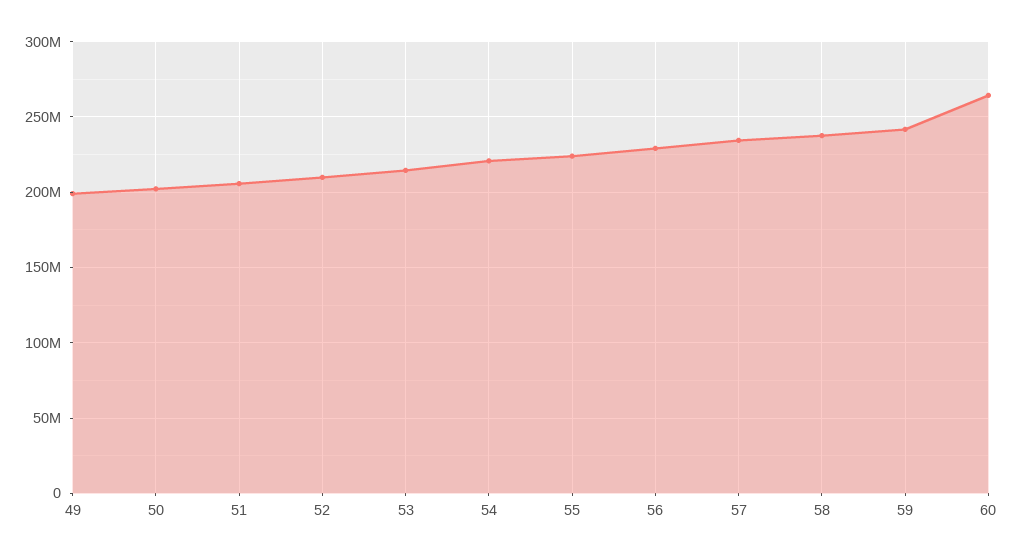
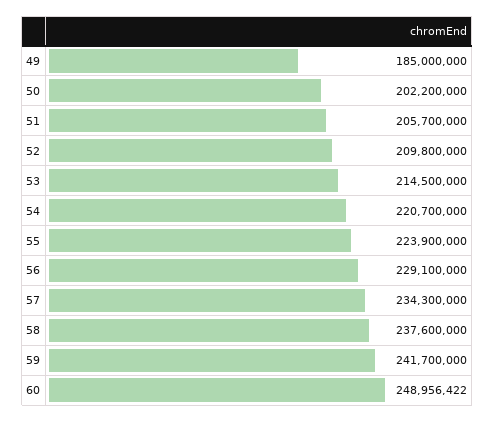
49: 200000000 -> 185000000
60: 265000000 -> 248956422

